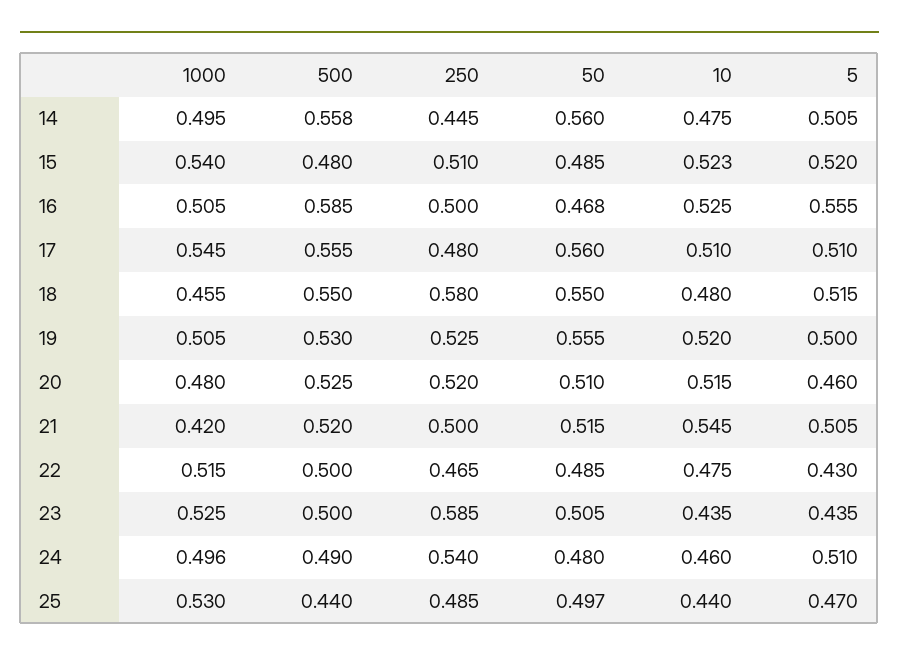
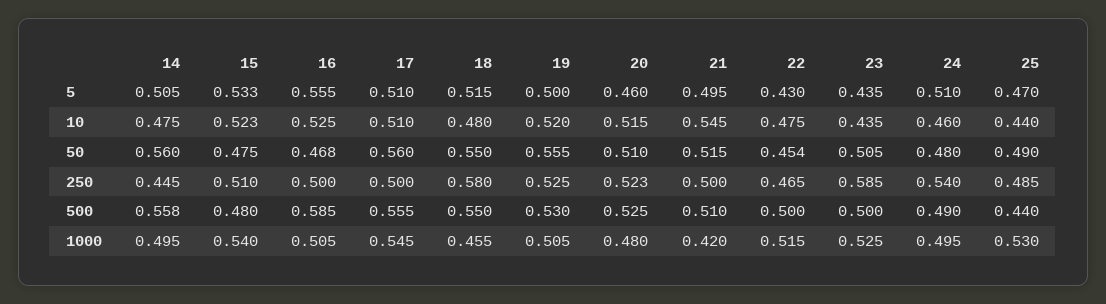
50, 15: 0.485 -> 0.475
5, 15: 0.52 -> 0.533
250, 17: 0.48 -> 0.5
250, 20: 0.52 -> 0.523
500, 21: 0.52 -> 0.51
5, 21: 0.505 -> 0.495
50, 22: 0.485 -> 0.454
1000, 24: 0.496 -> 0.495
50, 25: 0.497 -> 0.49

